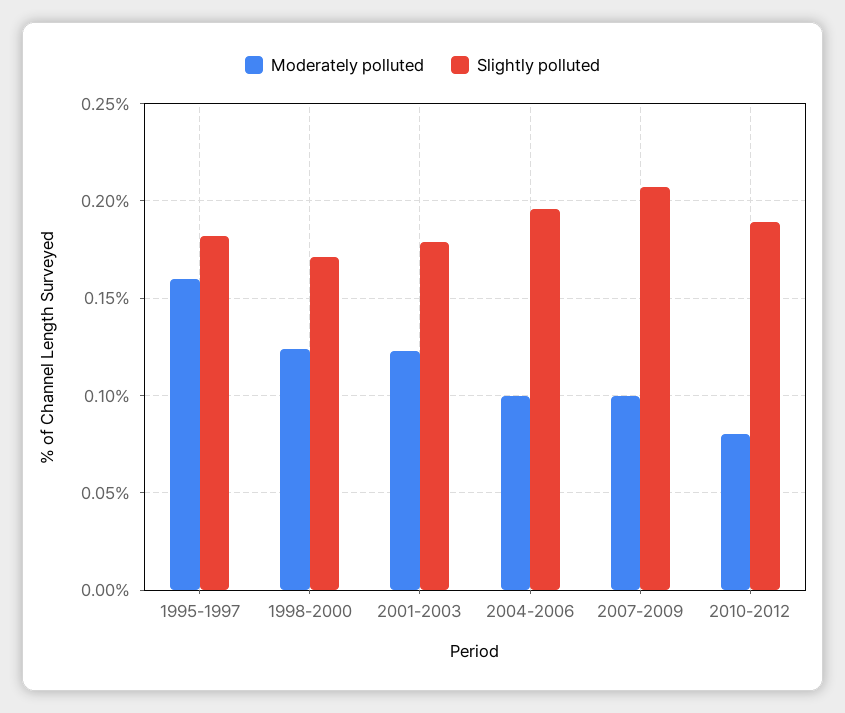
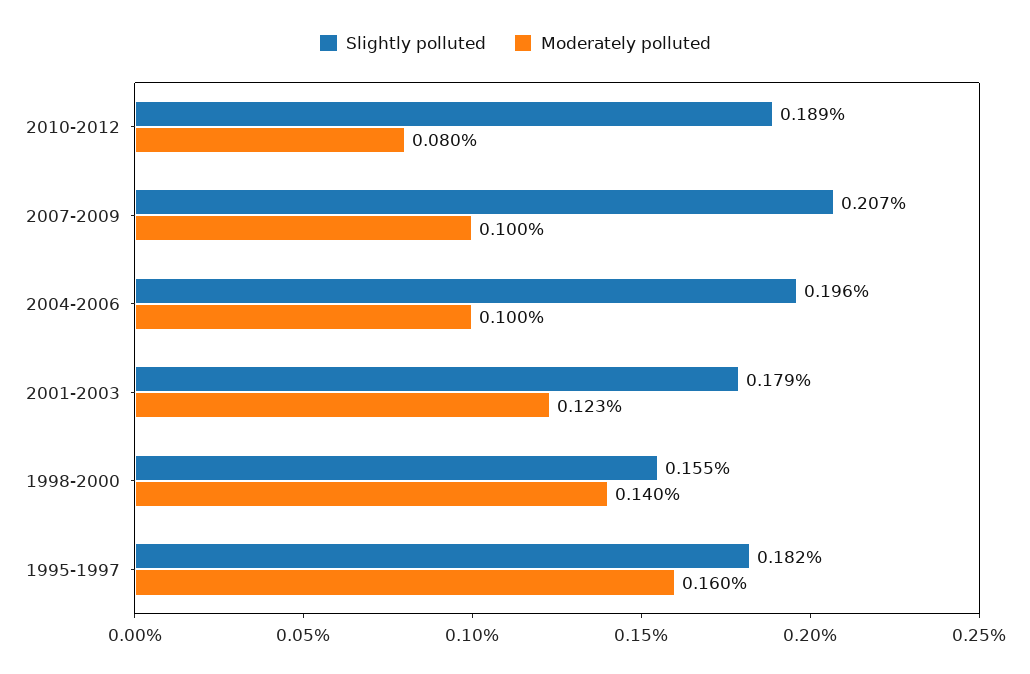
Moderately polluted, 1998-2000: 0.125 -> 0.14
Slightly polluted, 1998-2000: 0.17 -> 0.155

